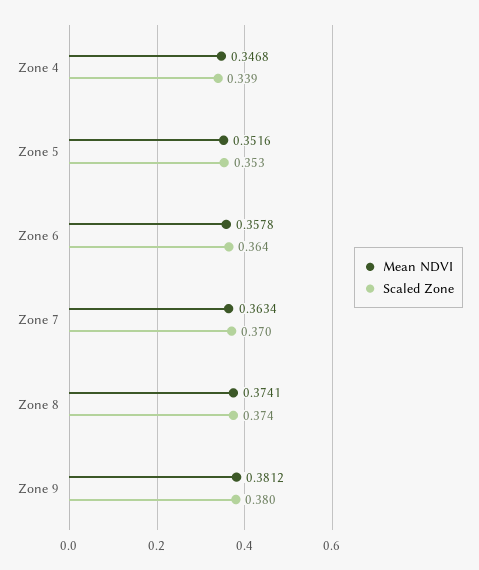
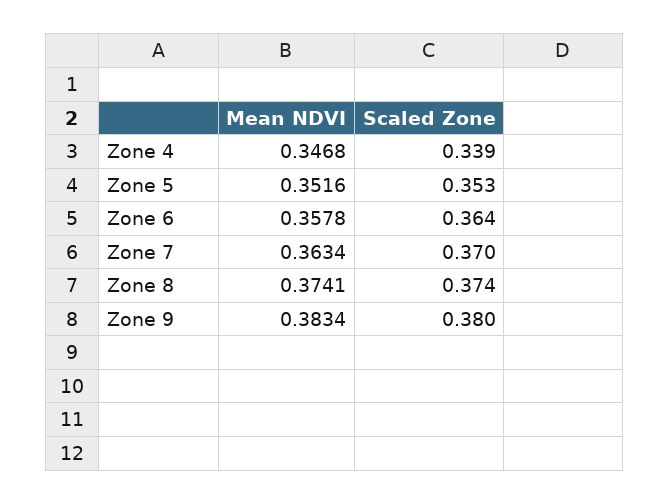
Mean NDVI, Zone 9: 0.3812 -> 0.3834

